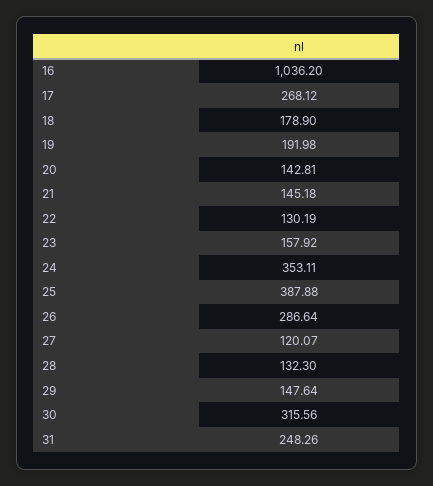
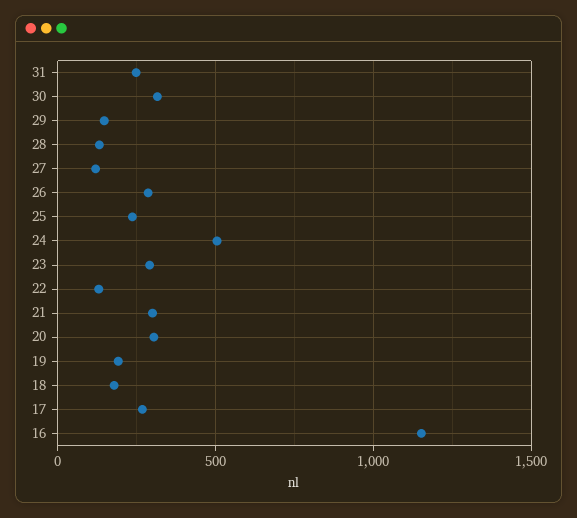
16: 1036.2 -> 1150
20: 142.81 -> 300
21: 145.18 -> 300
23: 157.92 -> 300
24: 353.11 -> 500
25: 387.88 -> 250

